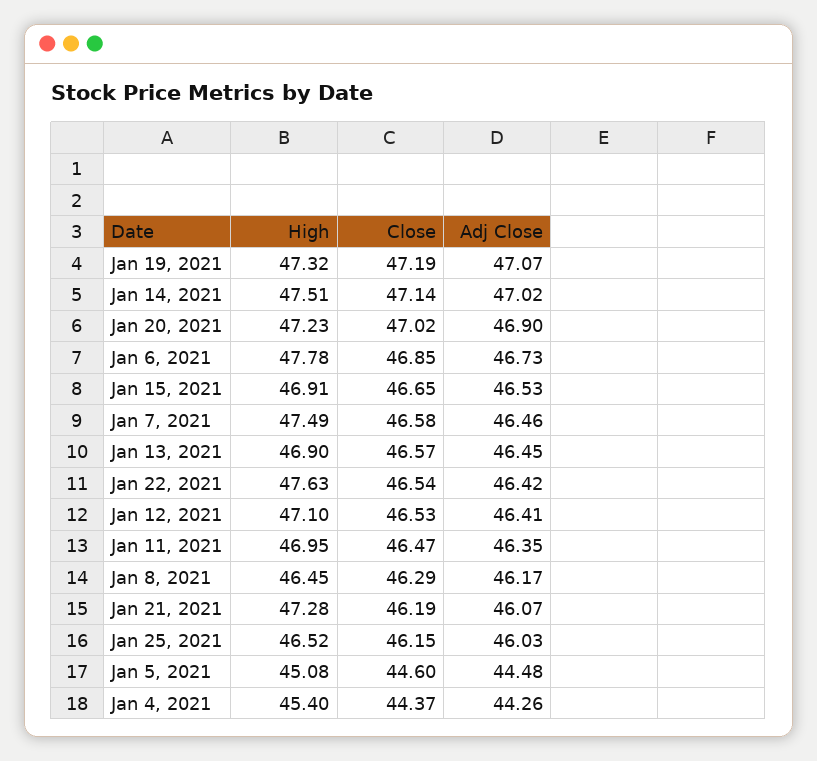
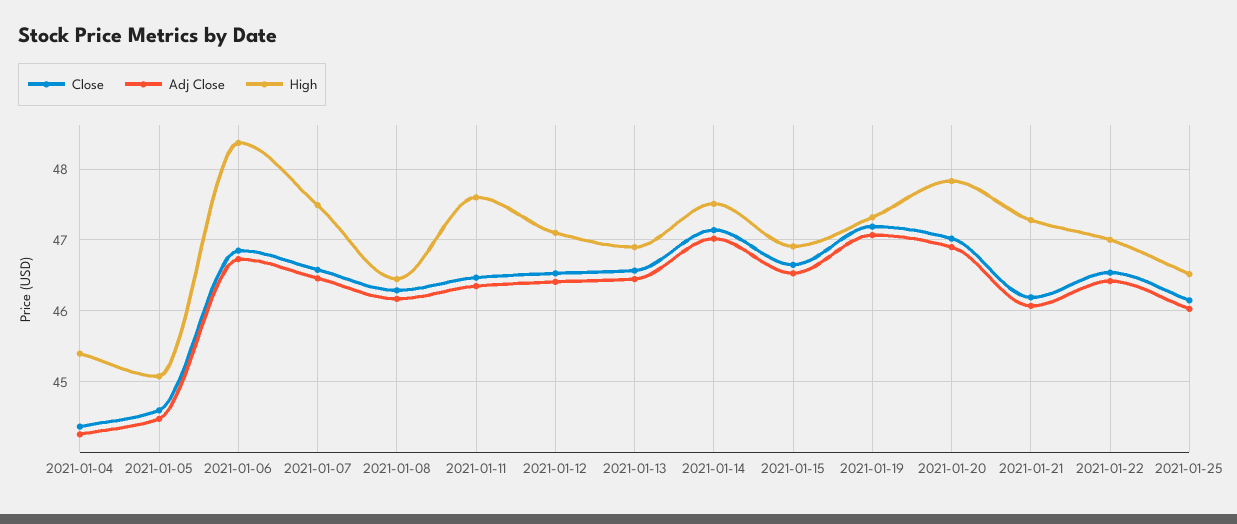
High, Jan 20, 2021: 47.23 -> 47.8
High, Jan 6, 2021: 47.78 -> 48.4
High, Jan 22, 2021: 47.63 -> 47
High, Jan 11, 2021: 46.95 -> 47.6

